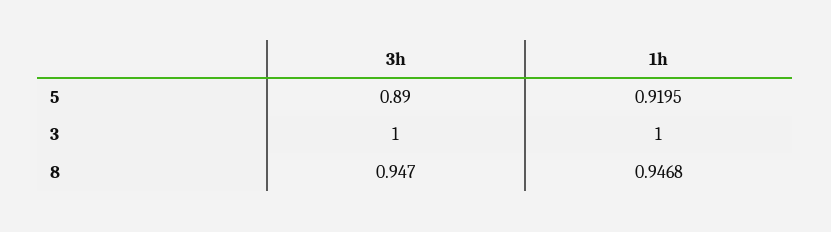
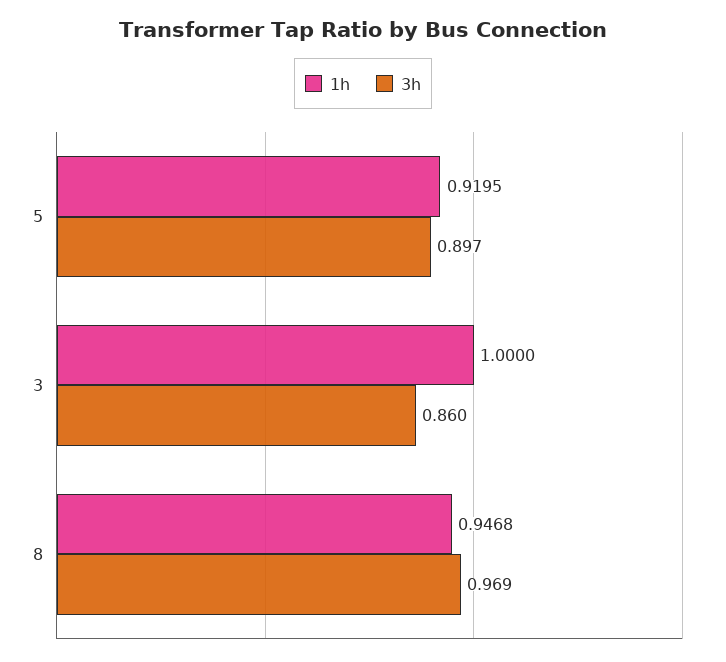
3h, 5: 0.89 -> 0.897
3h, 3: 1 -> 0.86
3h, 8: 0.947 -> 0.969

